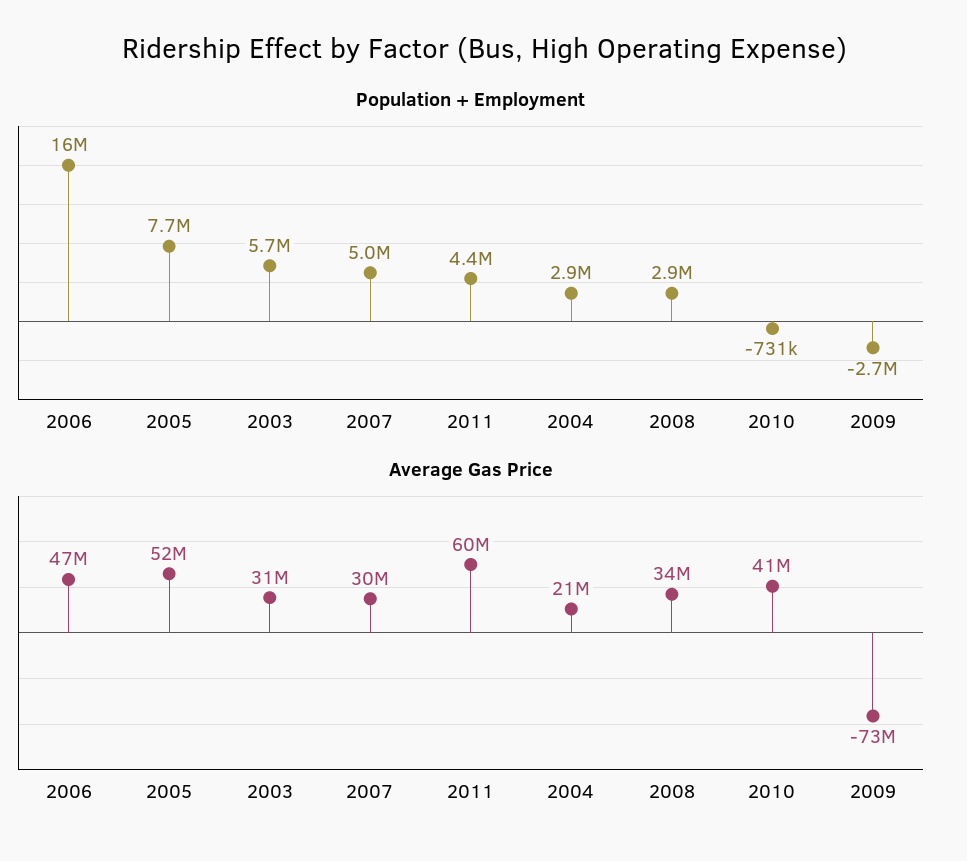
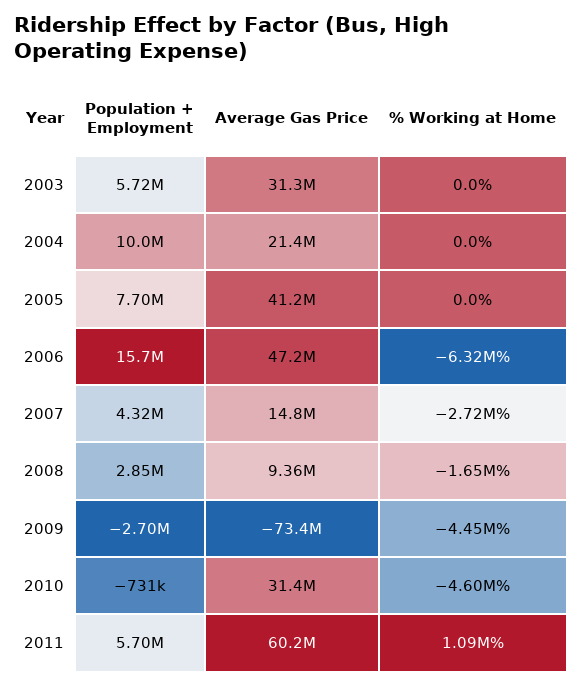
Population + Employment, 2007: 5000000 -> 4320000
Population + Employment, 2011: 4400000 -> 5700000
Population + Employment, 2004: 2900000 -> 10000000
Average Gas Price, 2005: 52000000 -> 41200000
Average Gas Price, 2007: 30000000 -> 14800000
Average Gas Price, 2008: 34000000 -> 9360000
Average Gas Price, 2010: 41000000 -> 31400000
% Working at Home, 2003: none -> 0
% Working at Home, 2004: none -> 0
% Working at Home, 2005: none -> 0
% Working at Home, 2006: none -> -6320000
% Working at Home, 2007: none -> -2720000
% Working at Home, 2008: none -> -1650000
% Working at Home, 2009: none -> -4450000
% Working at Home, 2010: none -> -4600000
% Working at Home, 2011: none -> 1090000

